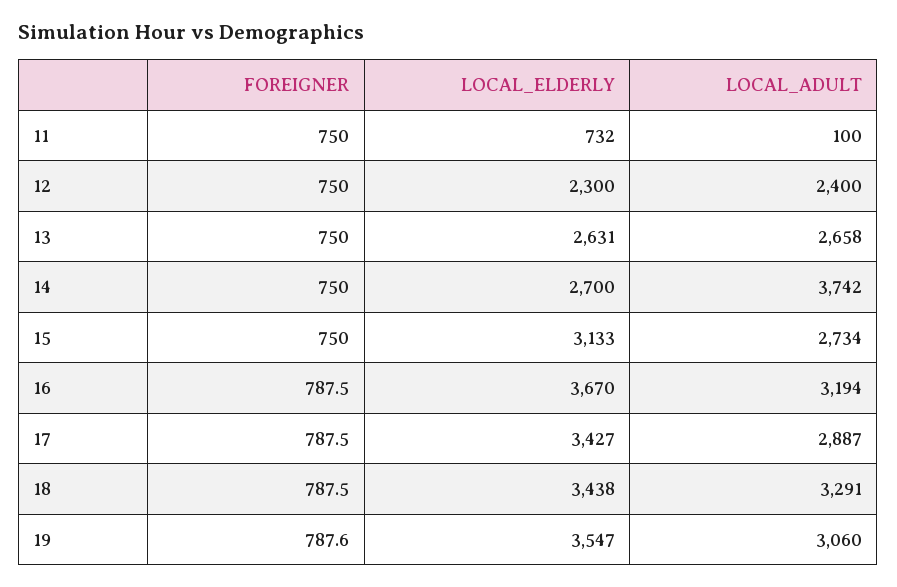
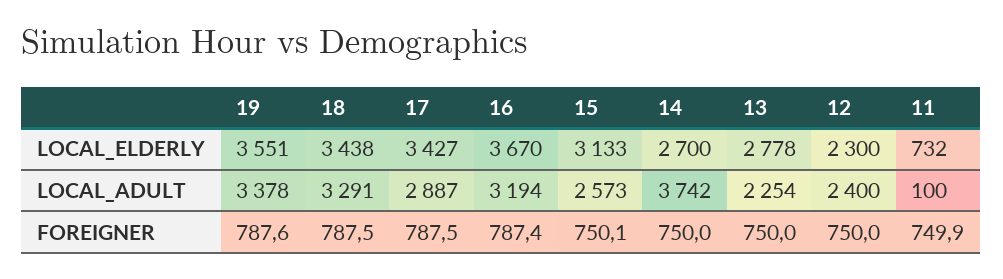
FOREIGNER, 11: 750 -> 749.9
LOCAL_ELDERLY, 13: 2631 -> 2778
LOCAL_ADULT, 13: 2658 -> 2254
FOREIGNER, 15: 750 -> 750.1
LOCAL_ADULT, 15: 2734 -> 2573
FOREIGNER, 16: 787.5 -> 787.4
LOCAL_ELDERLY, 19: 3547 -> 3551
LOCAL_ADULT, 19: 3060 -> 3378

